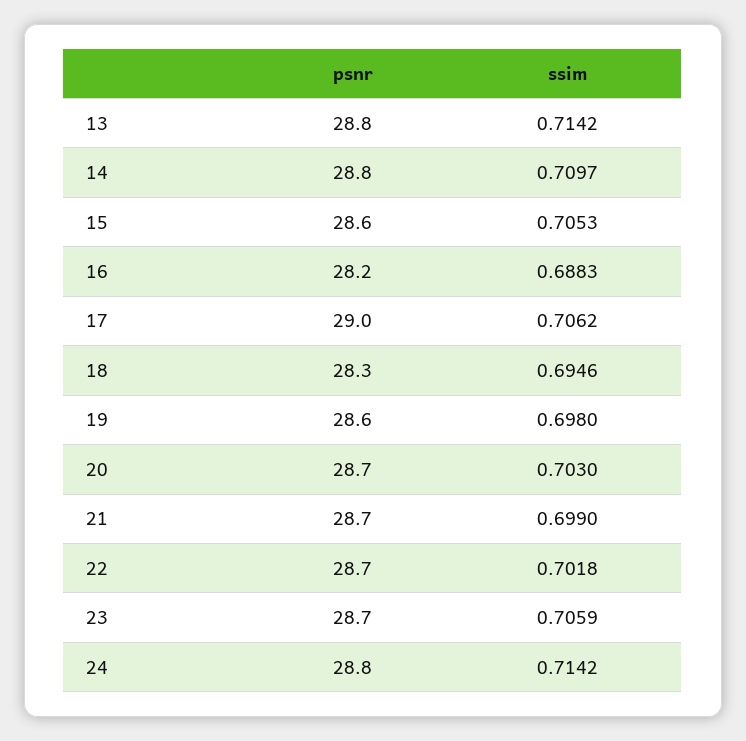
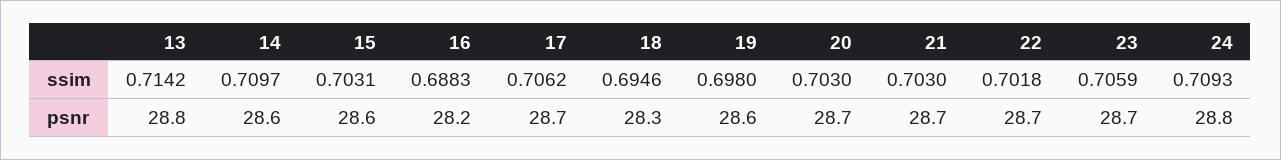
psnr, 14: 28.8 -> 28.6
ssim, 15: 0.7053 -> 0.7031
psnr, 17: 29 -> 28.7
ssim, 21: 0.699 -> 0.703
ssim, 24: 0.7142 -> 0.7093

